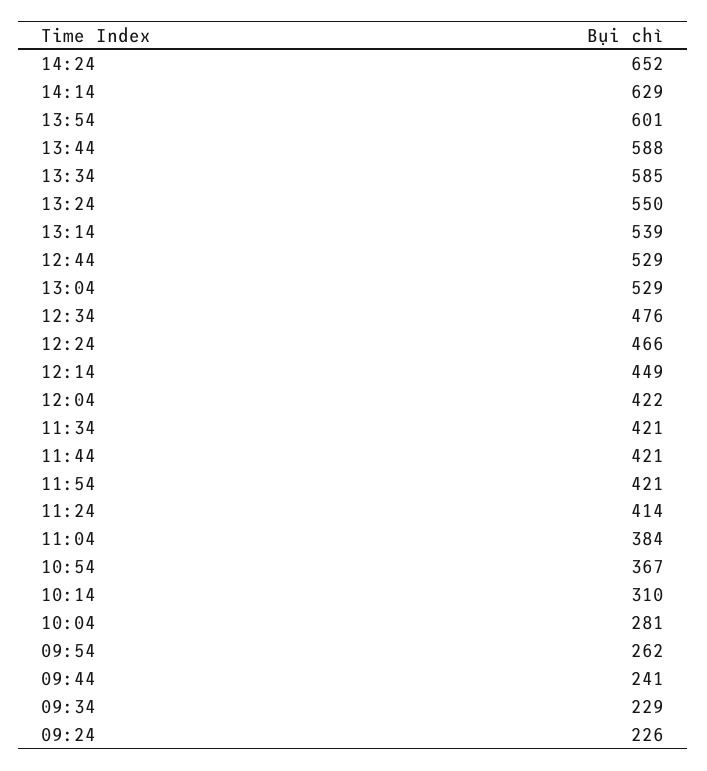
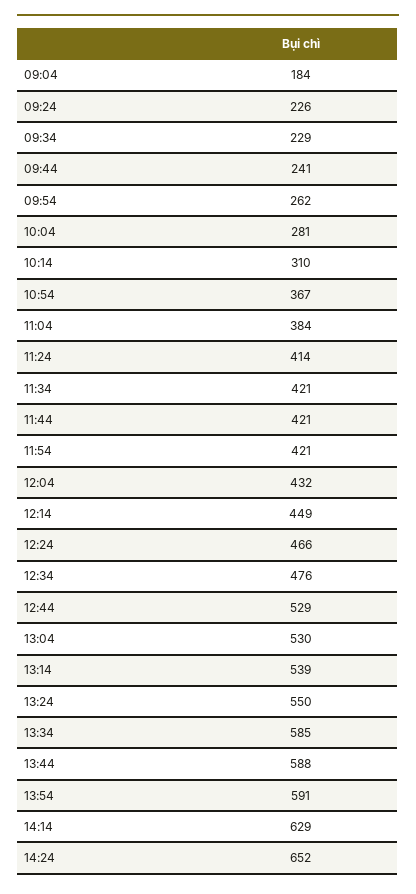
13:54: 601 -> 591
13:04: 529 -> 530
12:04: 422 -> 432
09:04: none -> 184

